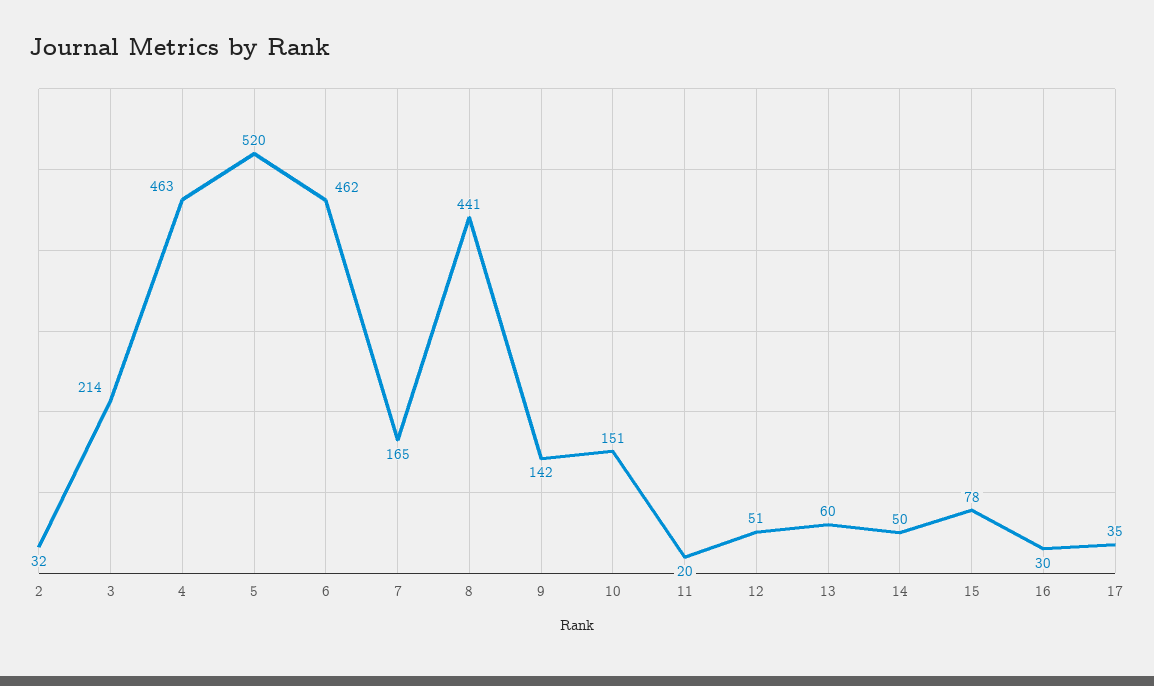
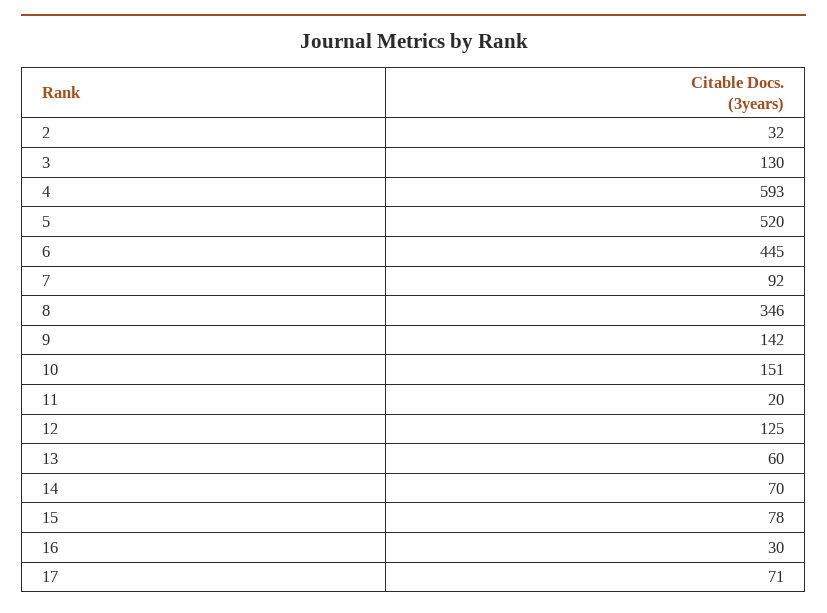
3: 214 -> 130
4: 463 -> 593
6: 462 -> 445
7: 165 -> 92
8: 441 -> 346
12: 51 -> 125
14: 50 -> 70
17: 35 -> 71

